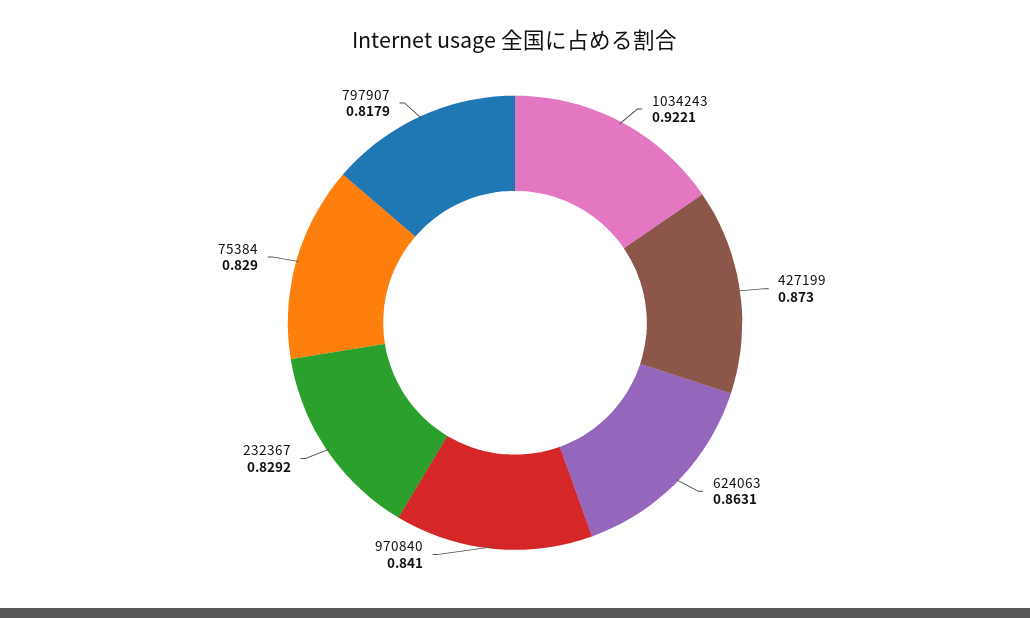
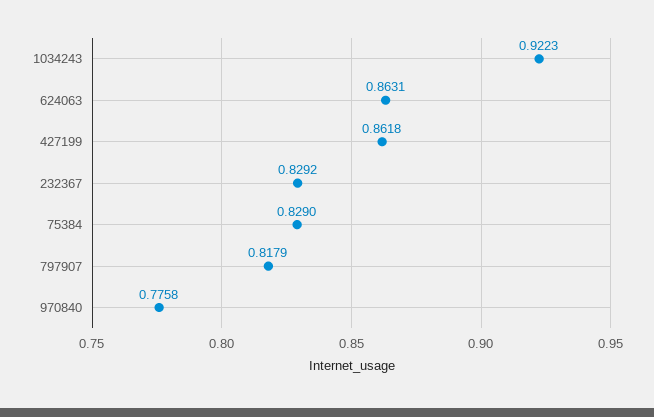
1034243: 0.9221 -> 0.9223
427199: 0.873 -> 0.8618
970840: 0.841 -> 0.7758

